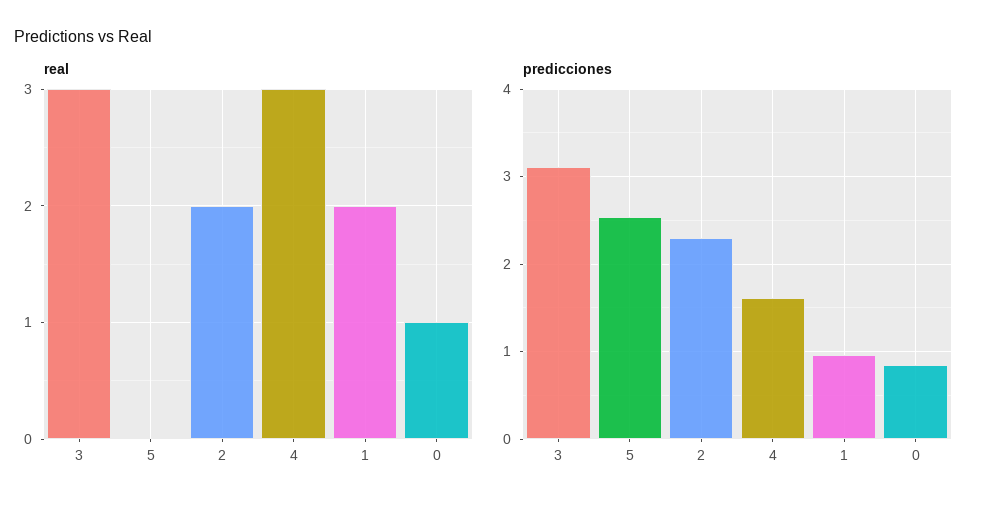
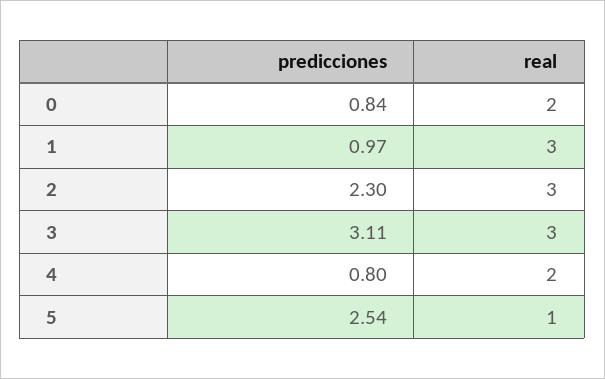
real, 5: 0 -> 1
real, 2: 2 -> 3
real, 4: 3 -> 2
real, 1: 2 -> 3
real, 0: 1 -> 2
predicciones, 4: 1.6 -> 0.8

